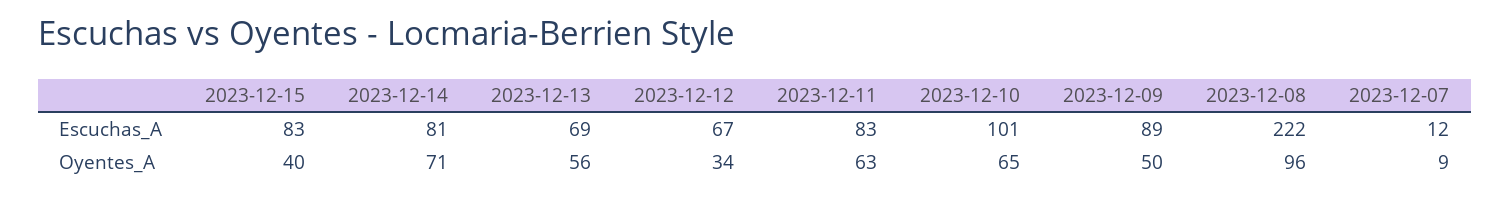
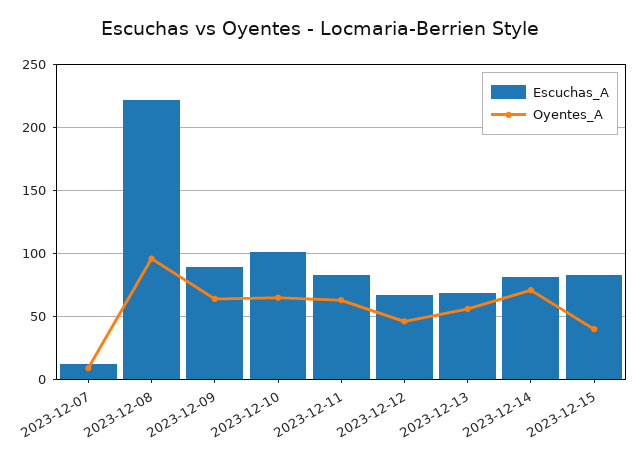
Oyentes_A, 2023-12-12: 34 -> 45
Oyentes_A, 2023-12-09: 50 -> 65

